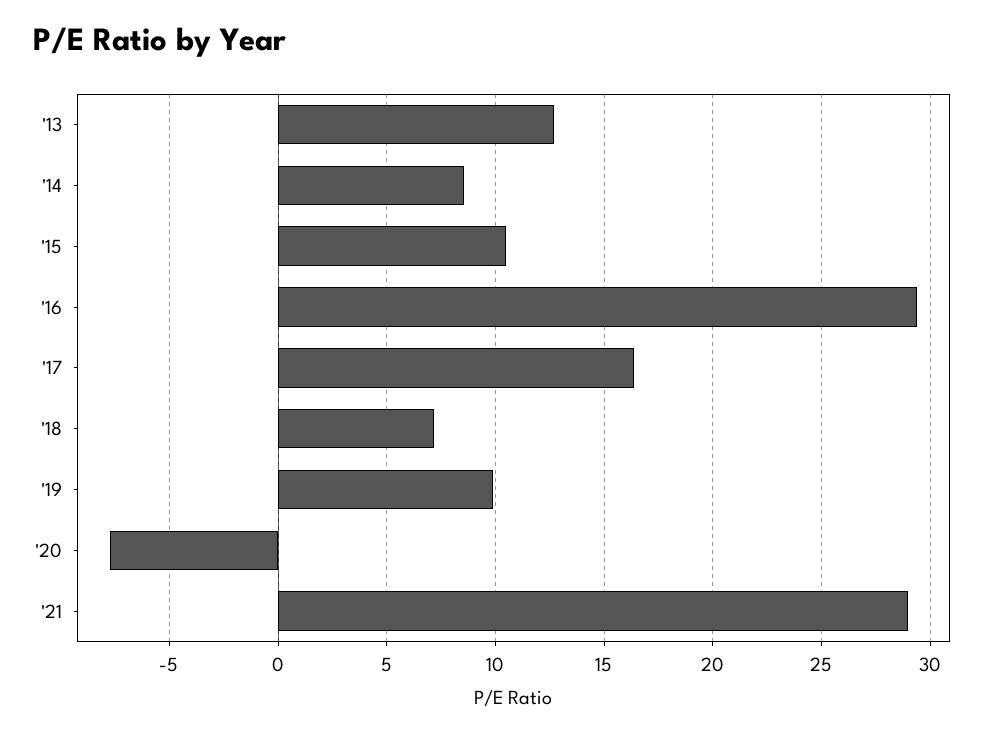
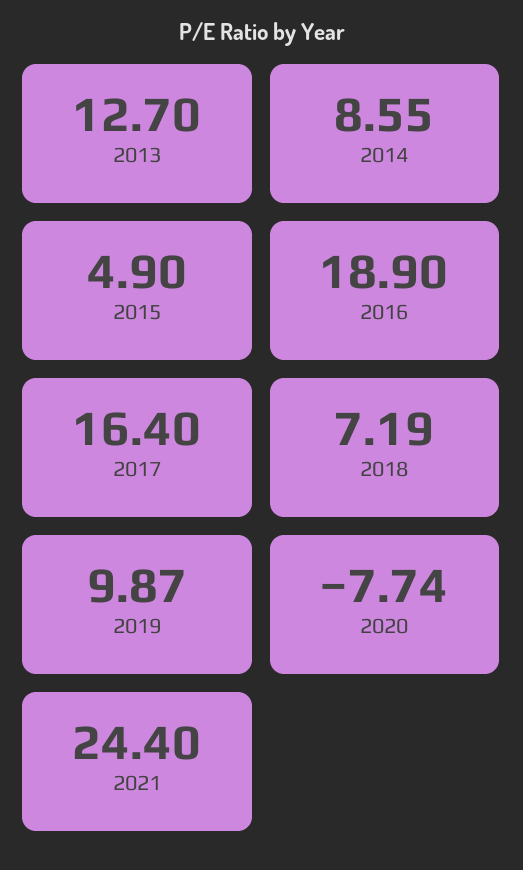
'15: 10.5 -> 4.9
'16: 29.5 -> 18.9
'21: 29 -> 24.4

